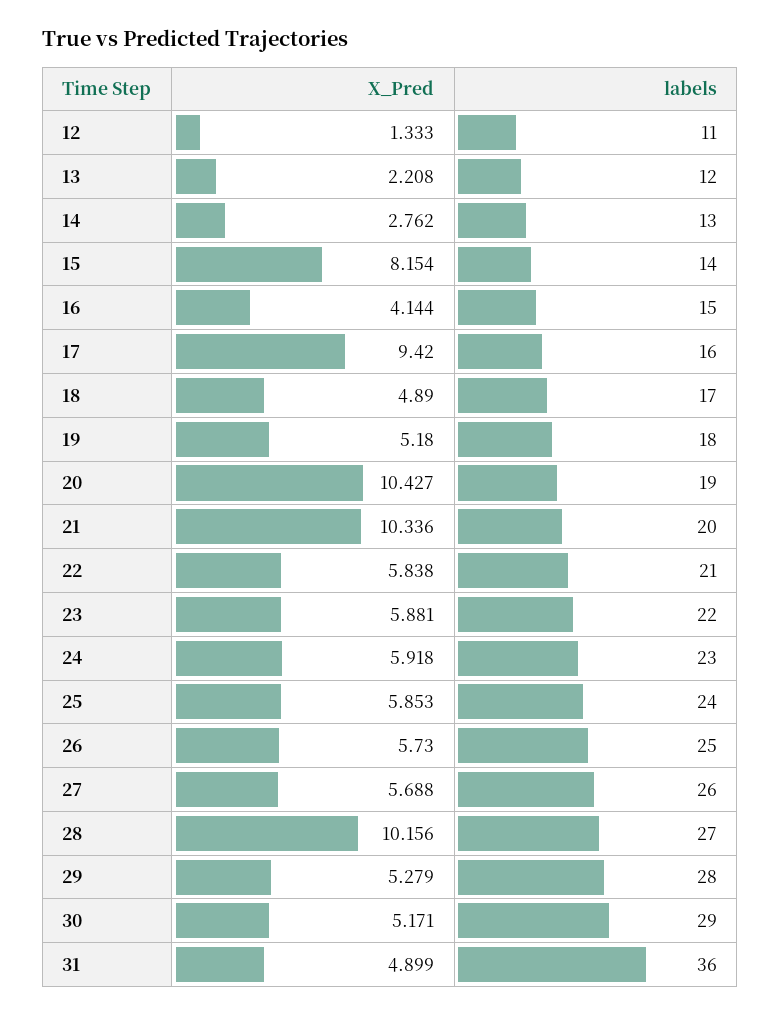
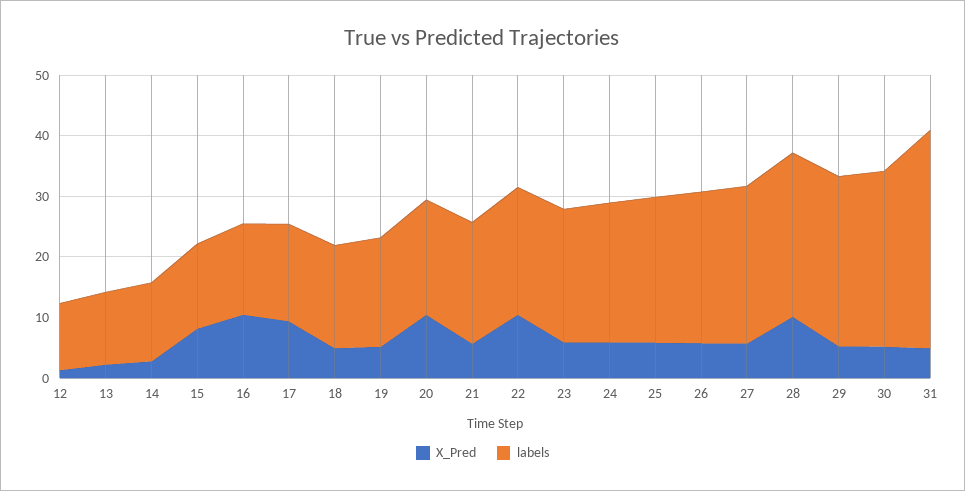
X_Pred, 16: 4.144 -> 10
X_Pred, 21: 10.336 -> 6
X_Pred, 22: 5.838 -> 10

